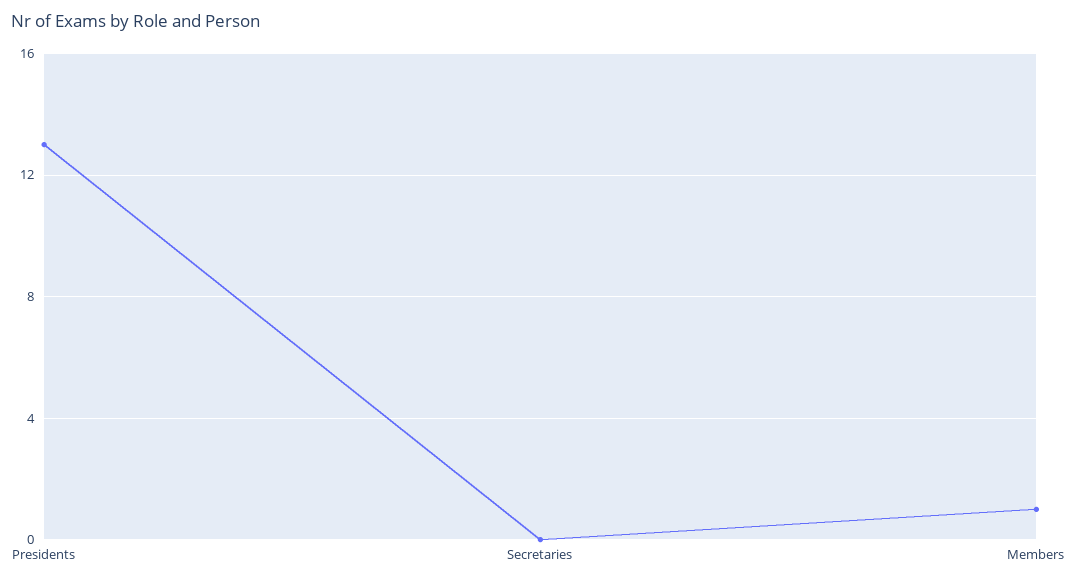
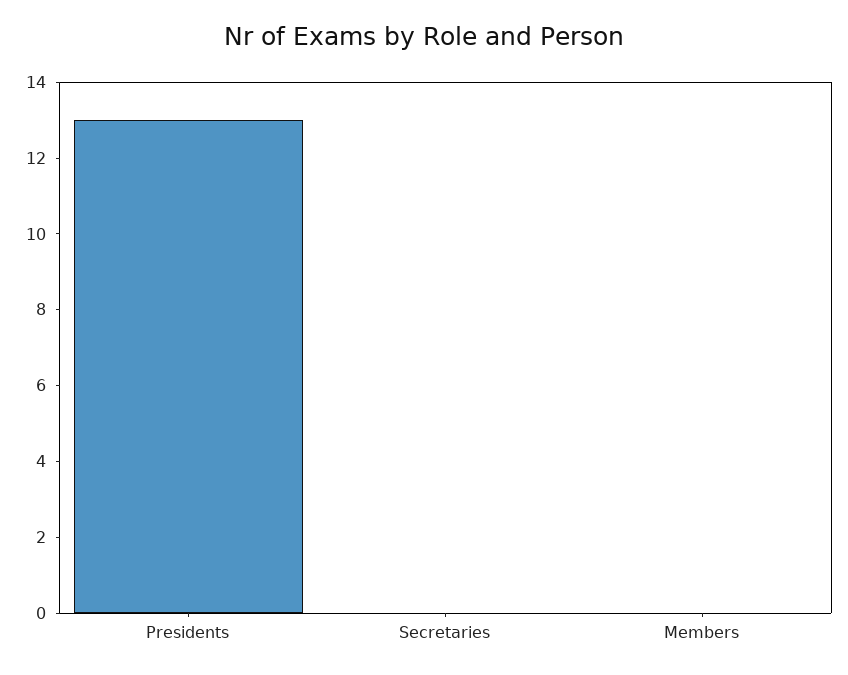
Members: 1 -> 0

